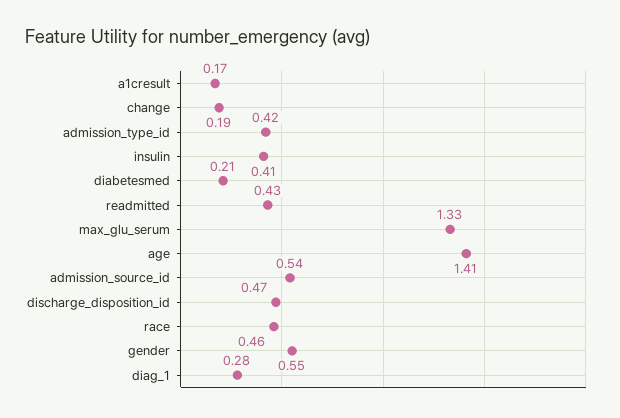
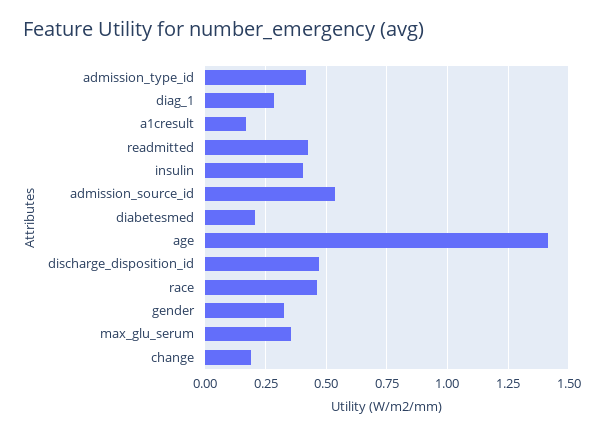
max_glu_serum: 1.33 -> 0.35
gender: 0.55 -> 0.325

